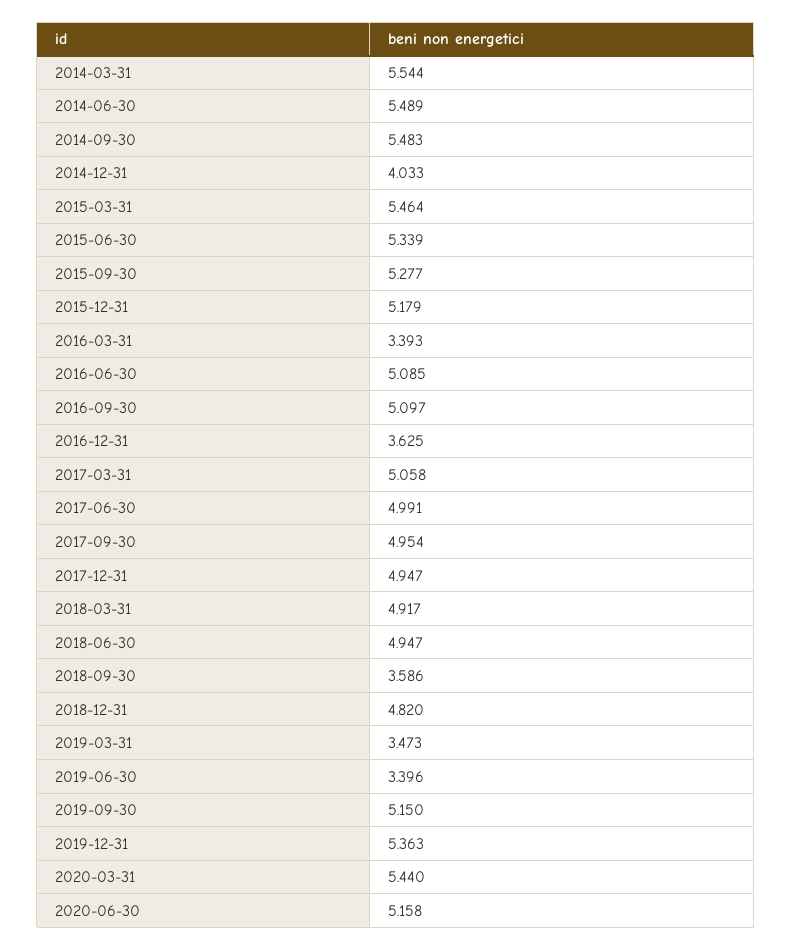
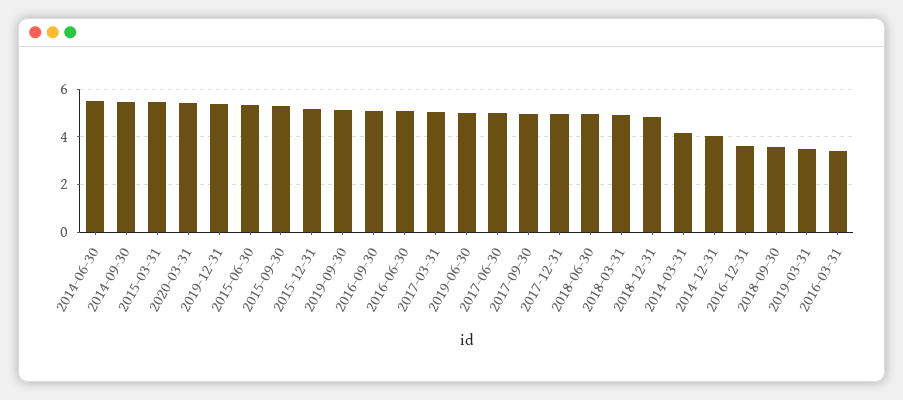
2014-03-31: 5.544 -> 4
2019-06-30: 3.396 -> 5
2020-06-30: 5.158 -> none

